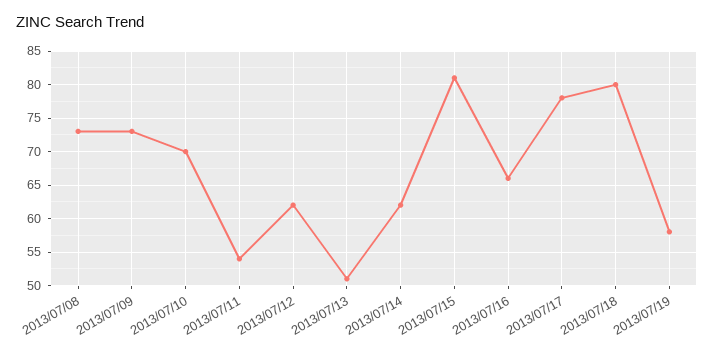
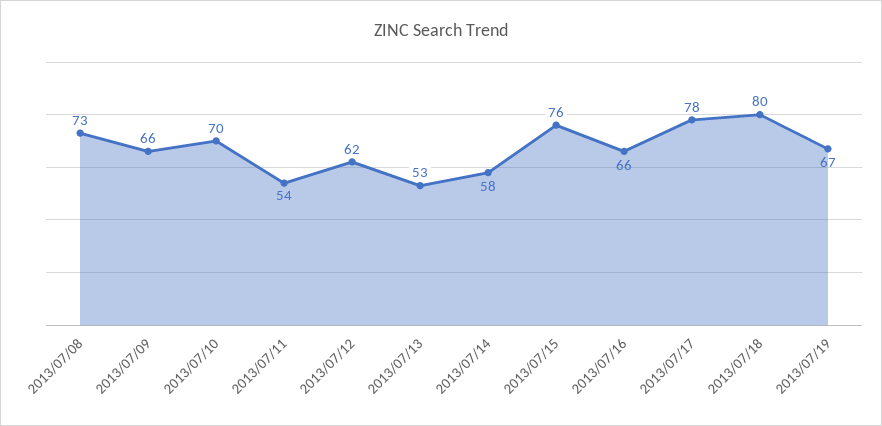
2013/07/09: 73 -> 66
2013/07/13: 51 -> 53
2013/07/14: 62 -> 58
2013/07/15: 81 -> 76
2013/07/19: 58 -> 67

